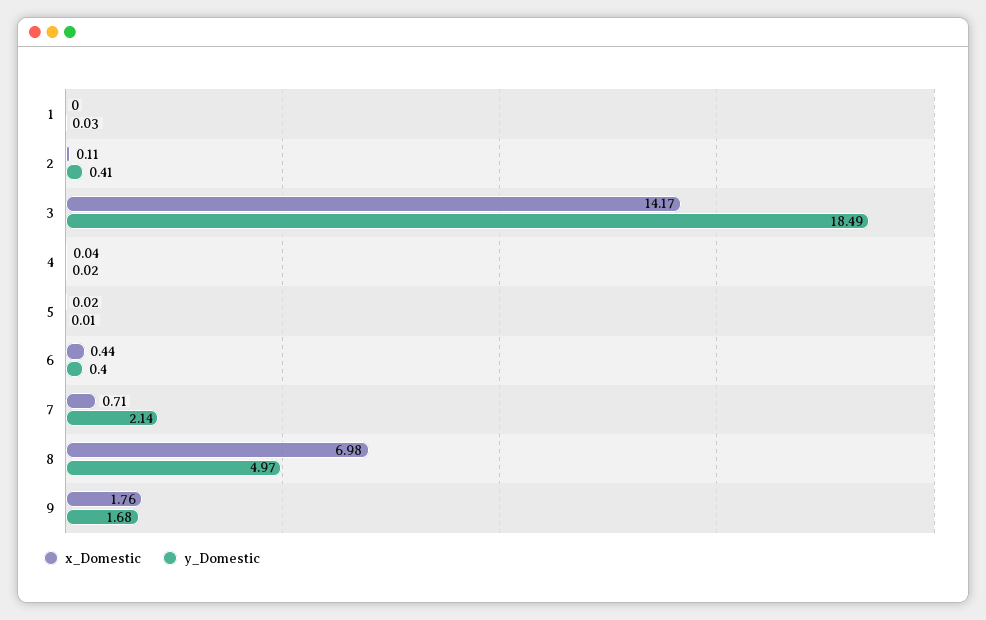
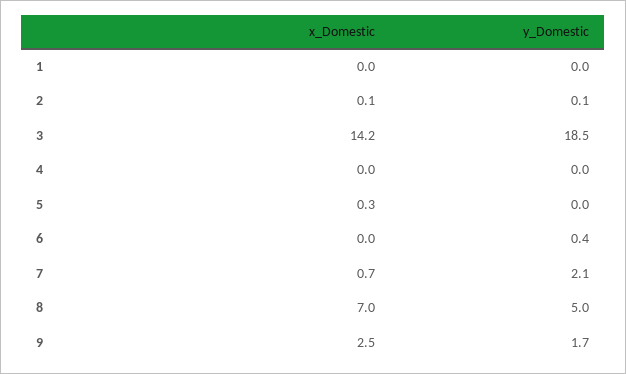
y_Domestic, 2: 0.41 -> 0.1
x_Domestic, 5: 0.02 -> 0.3
x_Domestic, 6: 0.44 -> 0
x_Domestic, 9: 1.76 -> 2.5

